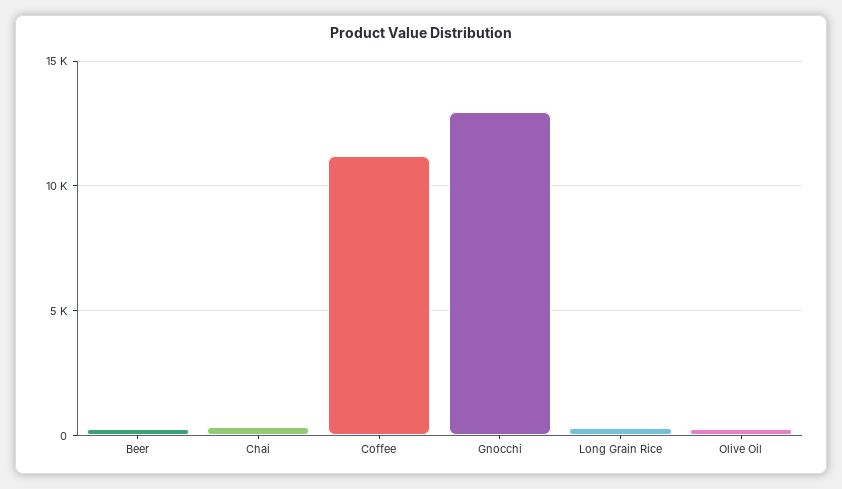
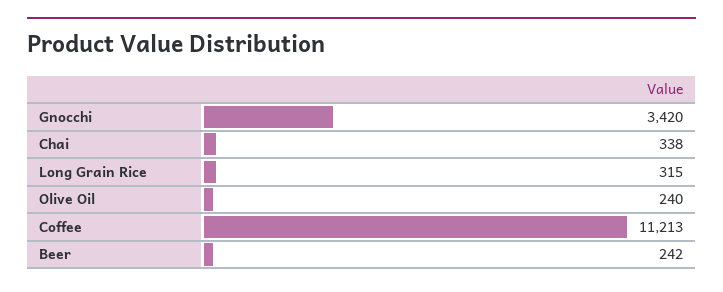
Gnocchi: 13000 -> 3420

